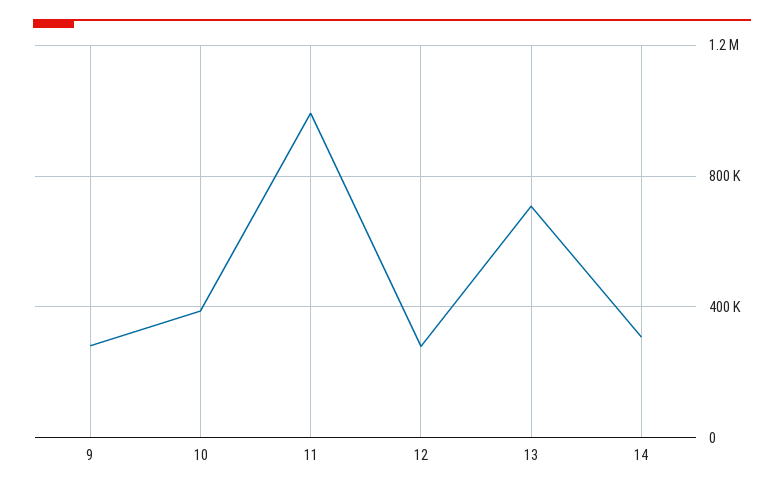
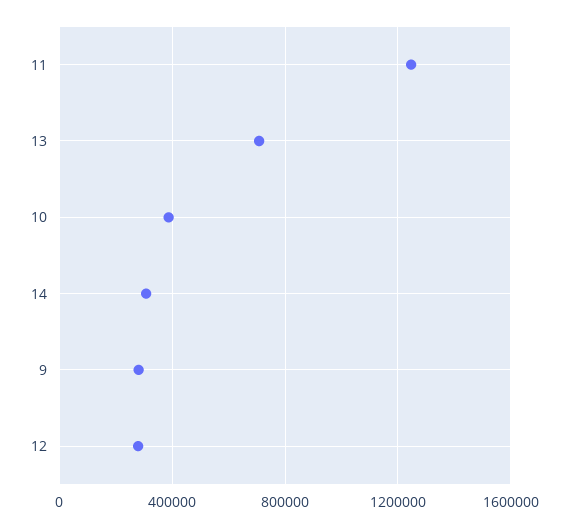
11: 1000000 -> 1250000

